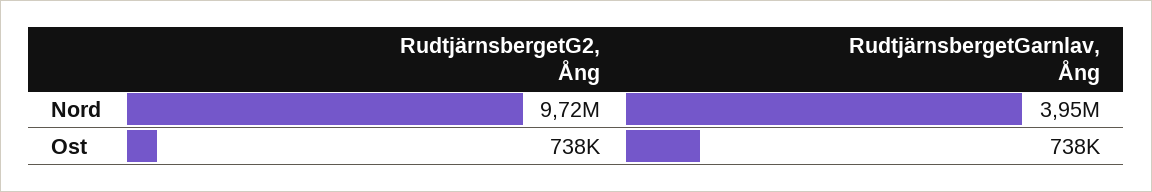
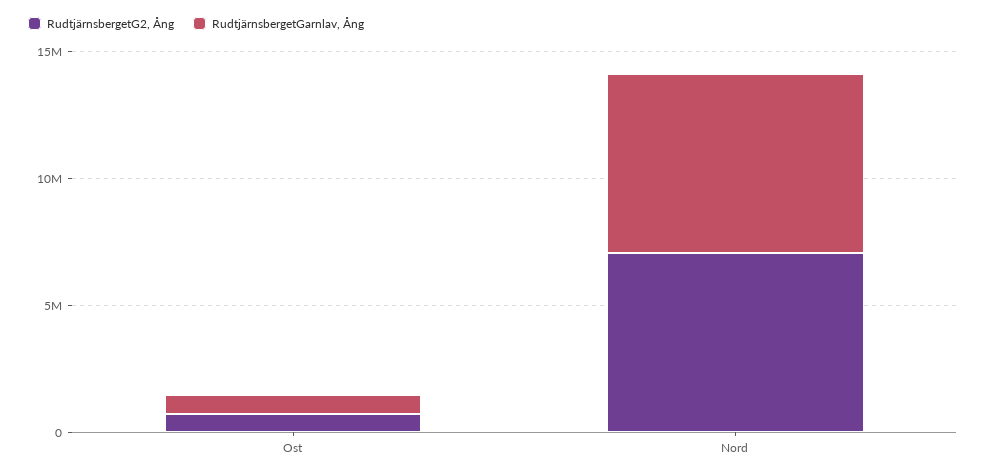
RudtjärnsbergetG2, Ång, Nord: 9720000 -> 7000000
RudtjärnsbergetGarnlav, Ång, Nord: 3950000 -> 7000000

